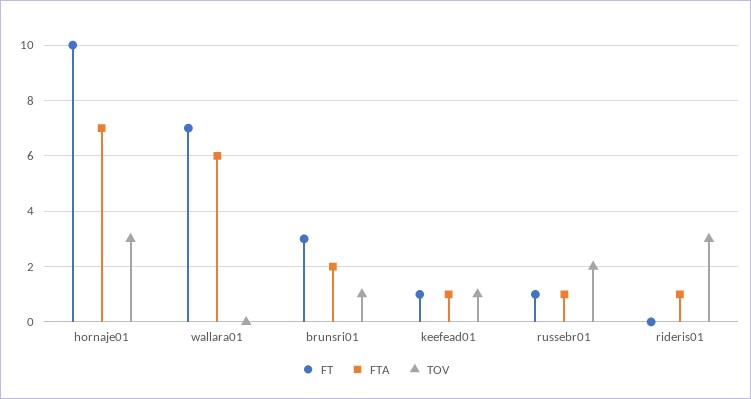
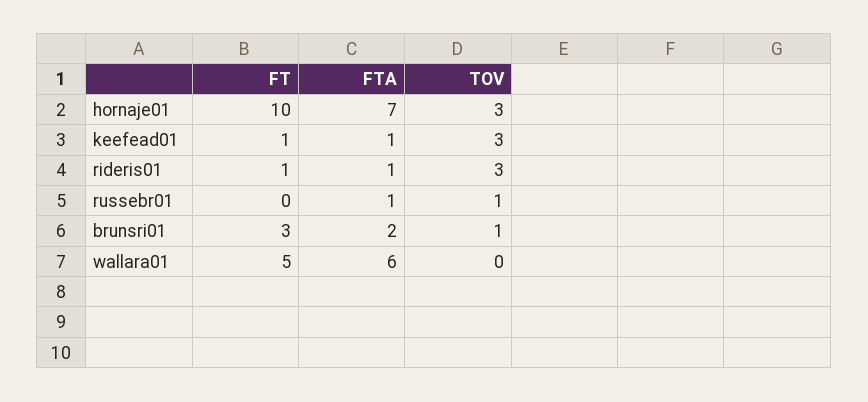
FT, wallara01: 7 -> 5
TOV, keefead01: 1 -> 3
FT, russebr01: 1 -> 0
TOV, russebr01: 2 -> 1
FT, rideris01: 0 -> 1

